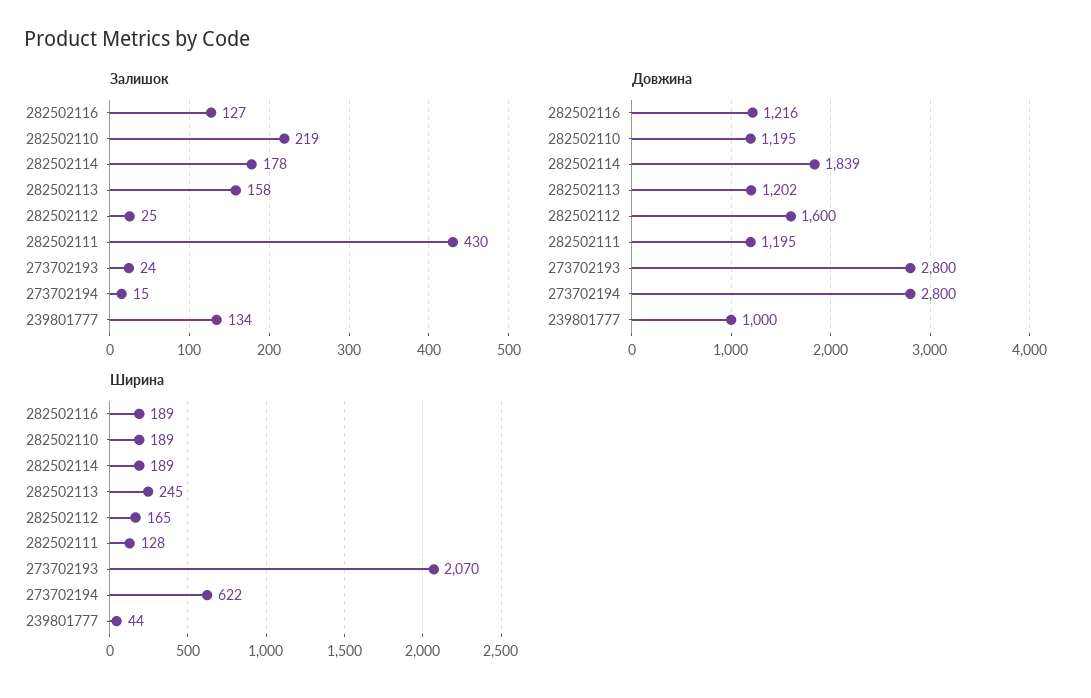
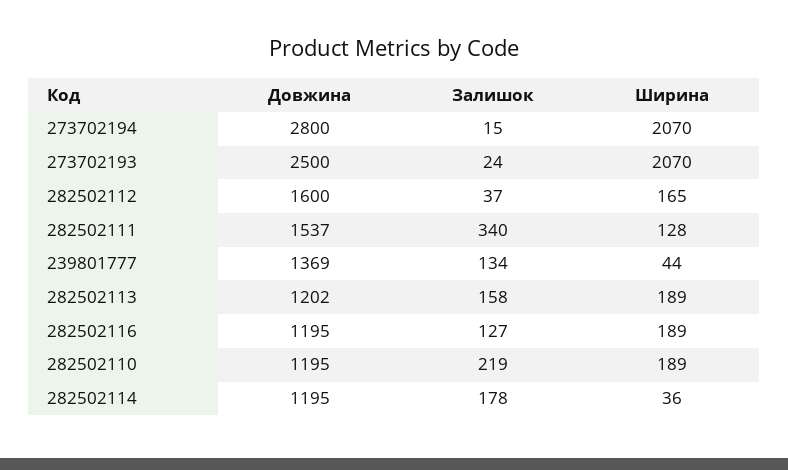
Залишок, 282502112: 25 -> 37
Залишок, 282502111: 430 -> 340
Довжина, 282502116: 1216 -> 1195
Довжина, 282502114: 1839 -> 1195
Довжина, 282502111: 1195 -> 1537
Довжина, 273702193: 2800 -> 2500
Довжина, 239801777: 1000 -> 1369
Ширина, 282502114: 189 -> 36
Ширина, 282502113: 245 -> 189
Ширина, 273702194: 622 -> 2070

